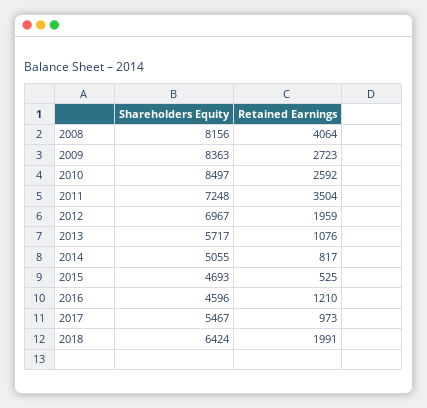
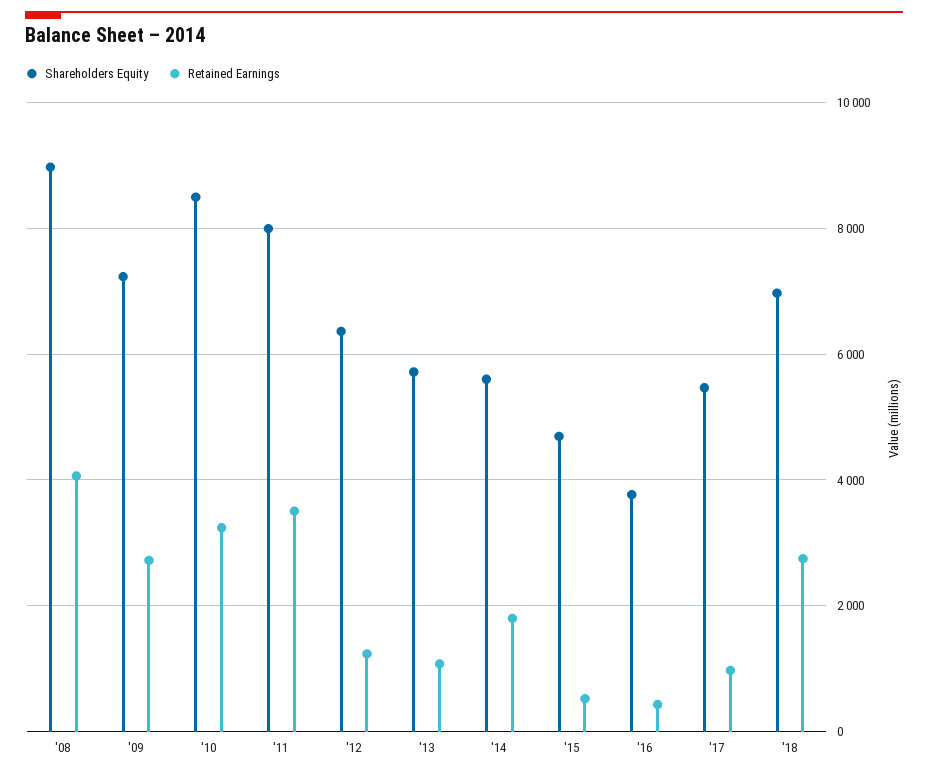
Shareholders Equity, 2008: 8156 -> 9000
Shareholders Equity, 2009: 8363 -> 7200
Retained Earnings, 2010: 2592 -> 3200
Shareholders Equity, 2011: 7248 -> 8000
Shareholders Equity, 2012: 6967 -> 6400
Retained Earnings, 2012: 1959 -> 1200
Shareholders Equity, 2014: 5055 -> 5600
Retained Earnings, 2014: 817 -> 1800
Shareholders Equity, 2016: 4596 -> 3800
Retained Earnings, 2016: 1210 -> 400
Shareholders Equity, 2018: 6424 -> 7000
Retained Earnings, 2018: 1991 -> 2800

